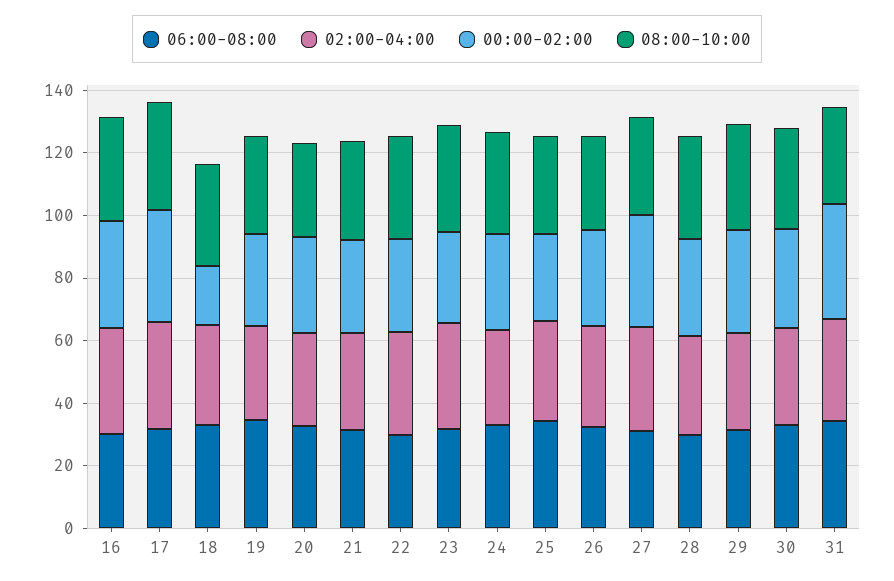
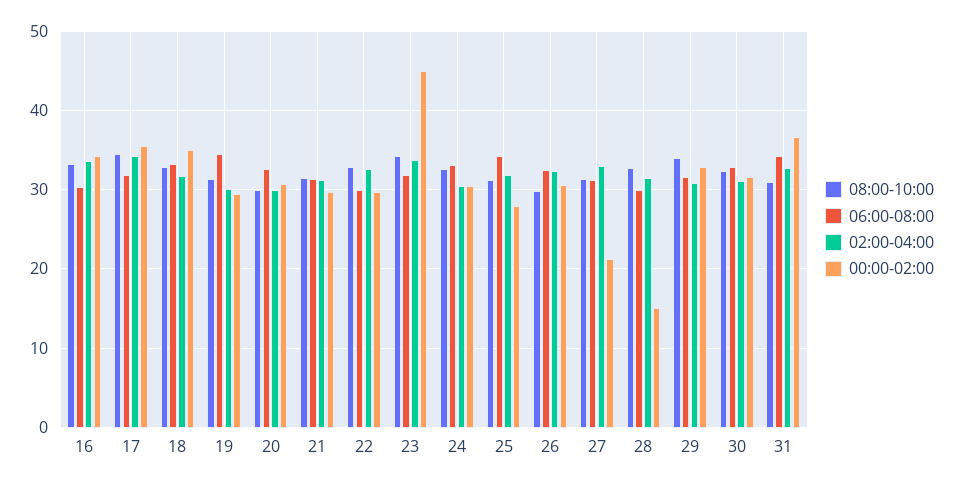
00:00-02:00, 18: 20 -> 35
00:00-02:00, 23: 30 -> 45
00:00-02:00, 27: 35 -> 21
00:00-02:00, 28: 30 -> 15

